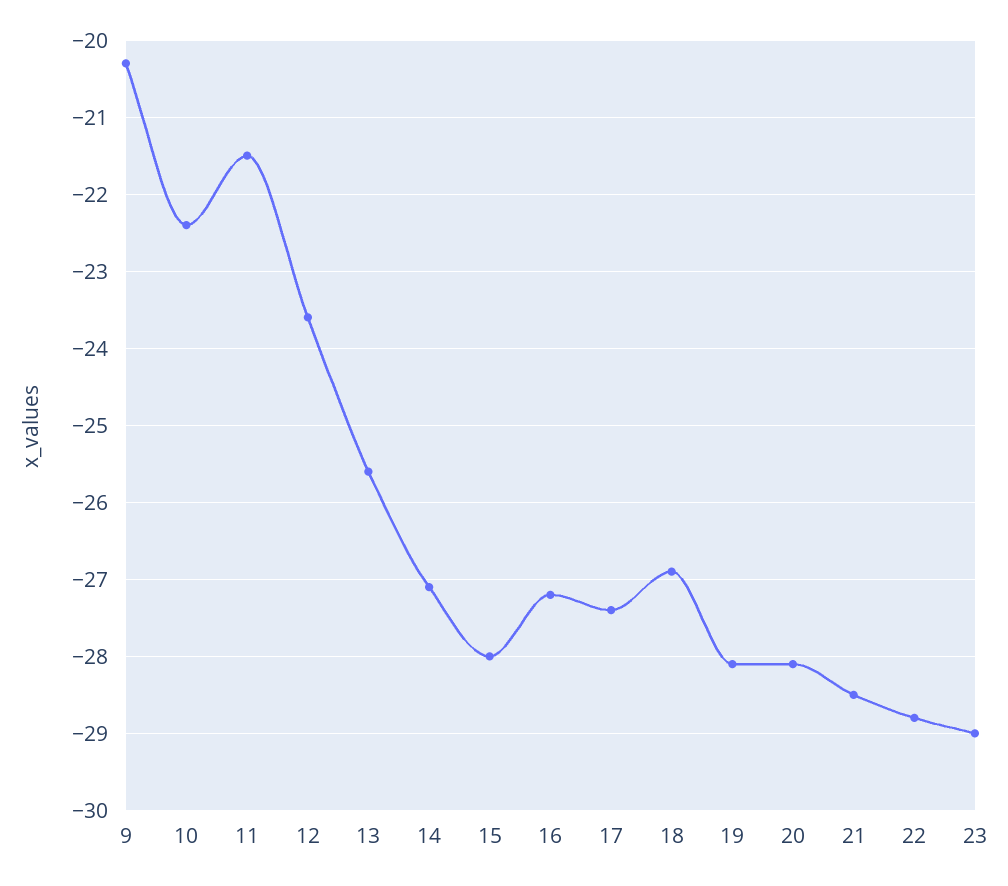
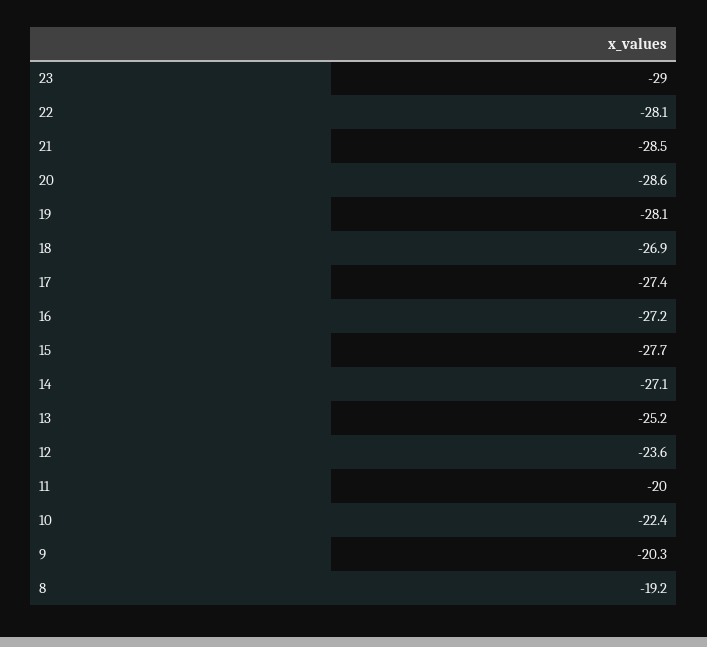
11: -21.5 -> -20
13: -25.6 -> -25.2
15: -28 -> -27.7
20: -28.1 -> -28.6
22: -28.8 -> -28.1
8: none -> -19.2

